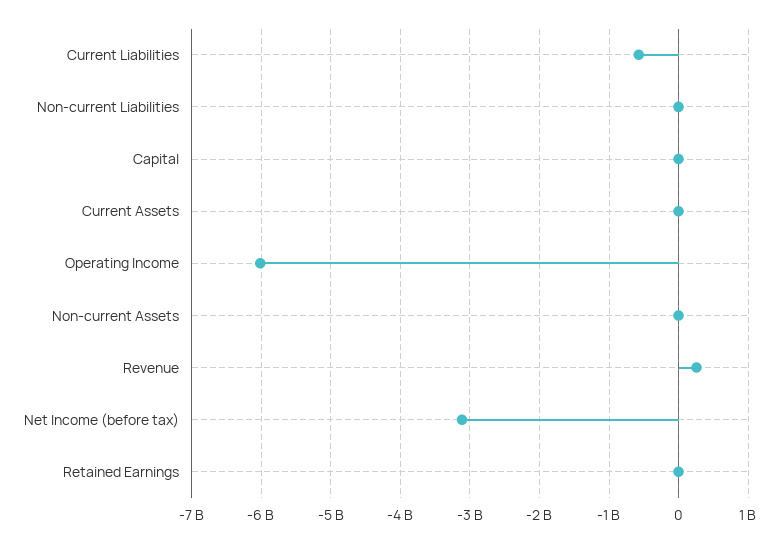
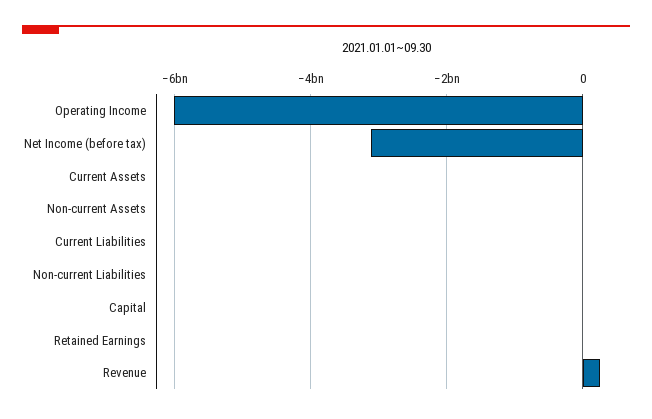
Current Liabilities: -600000000 -> 0

